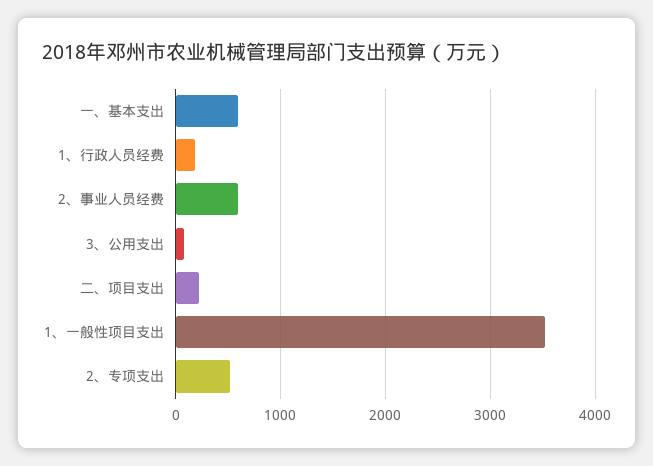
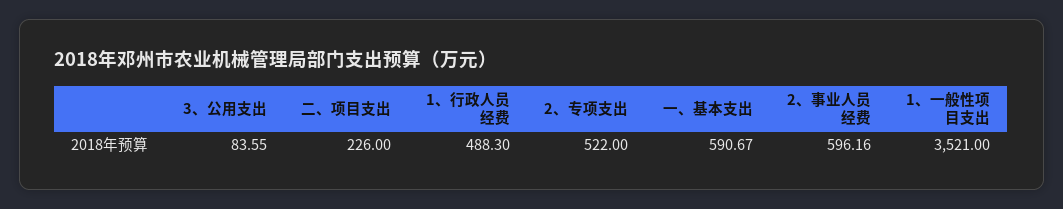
1、行政人员经费: 200 -> 488.3

